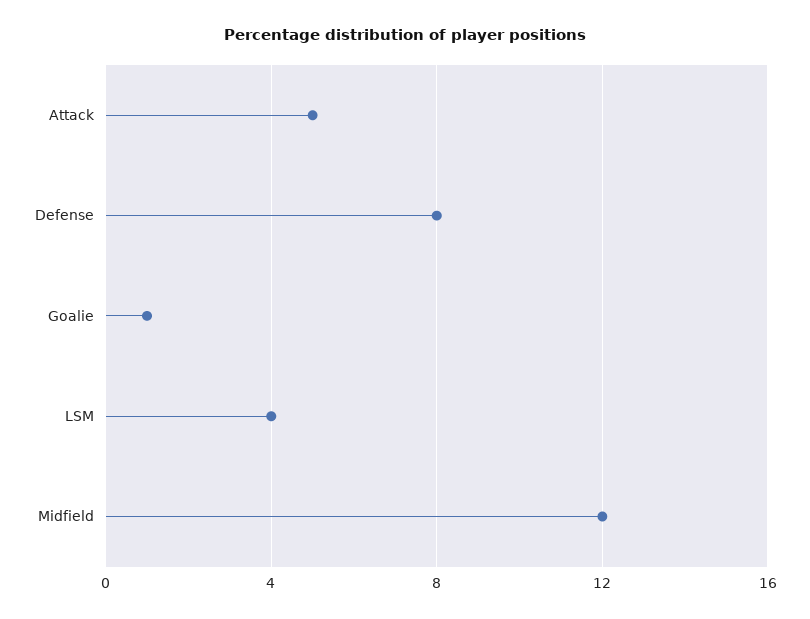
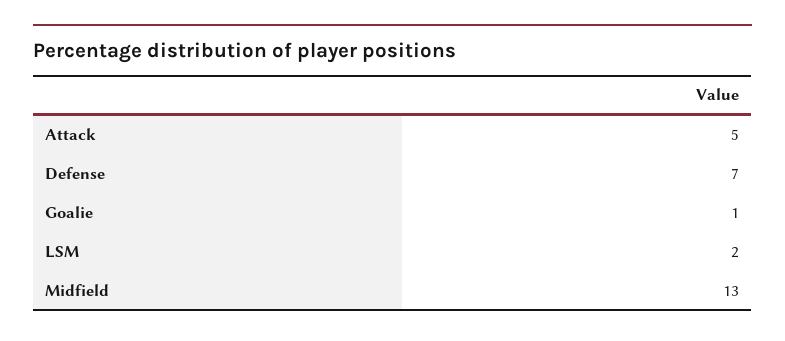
Defense: 8 -> 7
LSM: 4 -> 2
Midfield: 12 -> 13

